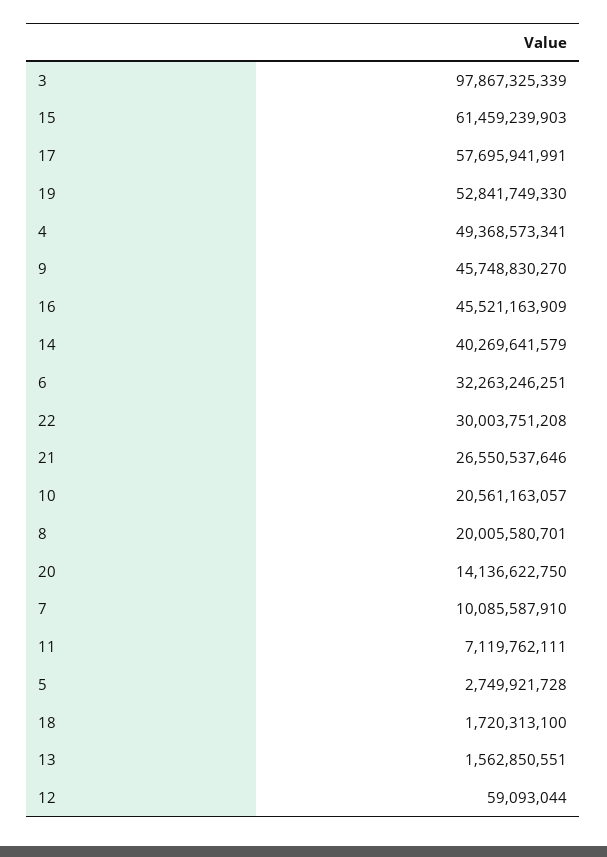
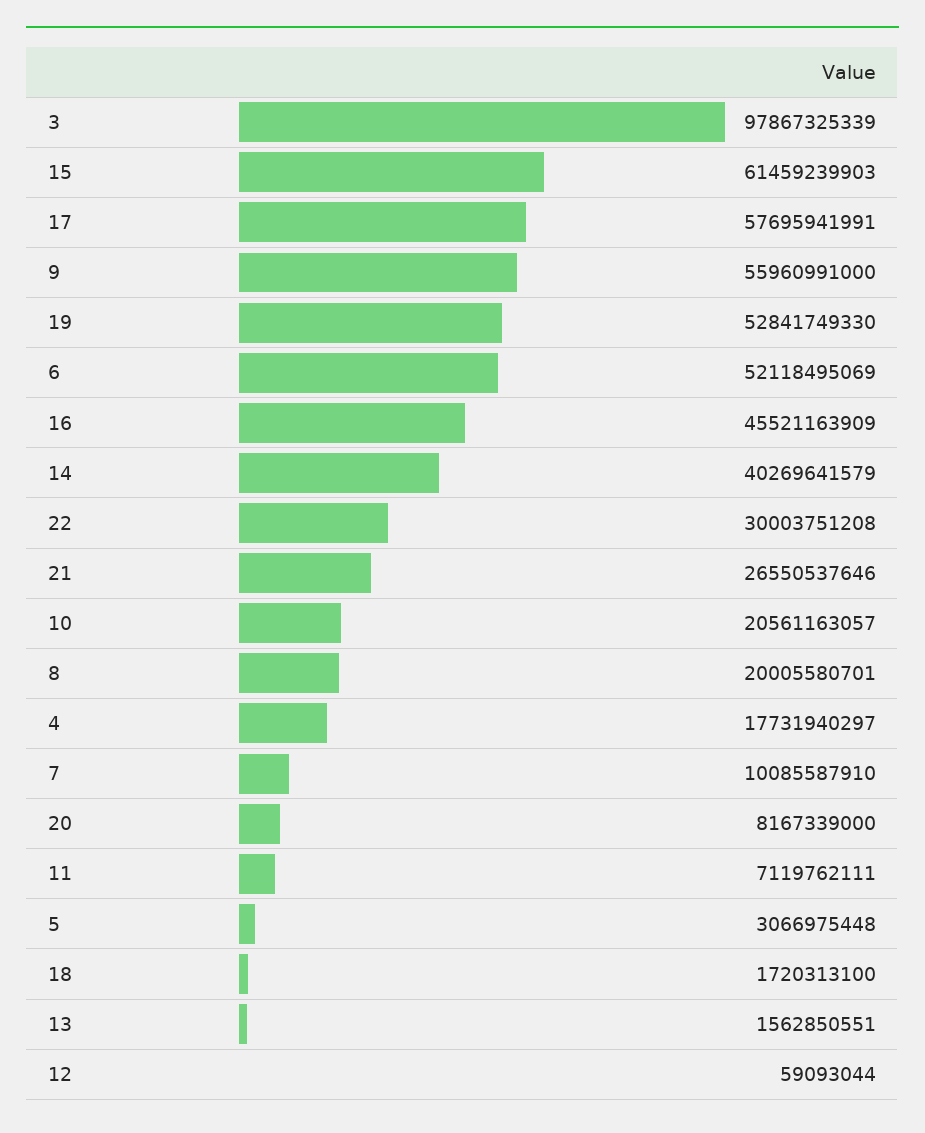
4: 49368573341 -> 17731940297
9: 45748830270 -> 55960991000
6: 32263246251 -> 52118495069
20: 14136622750 -> 8167339000
5: 2749921728 -> 3066975448

